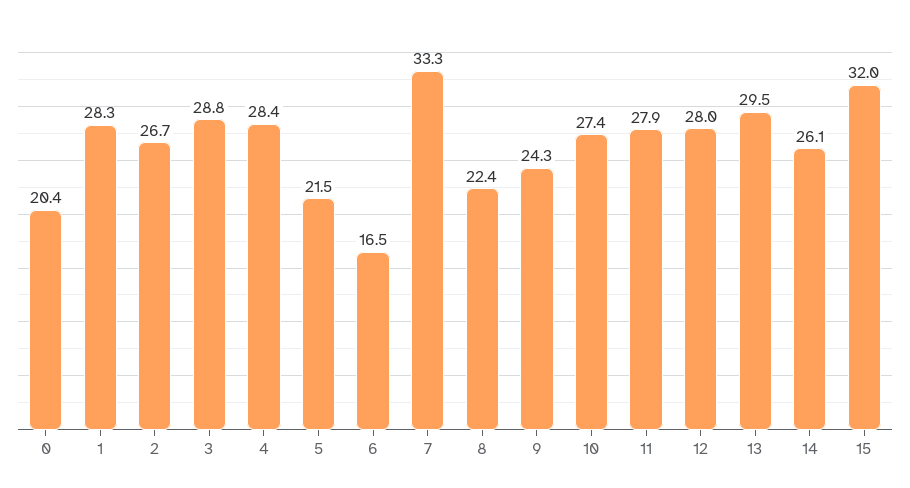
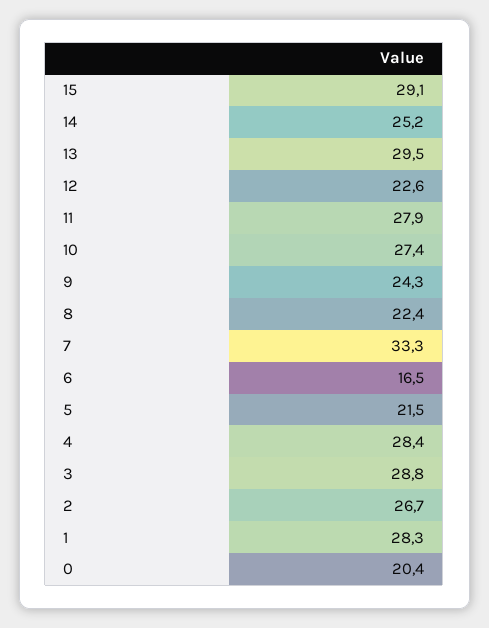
12: 28 -> 22.6
14: 26.1 -> 25.2
15: 32 -> 29.1

